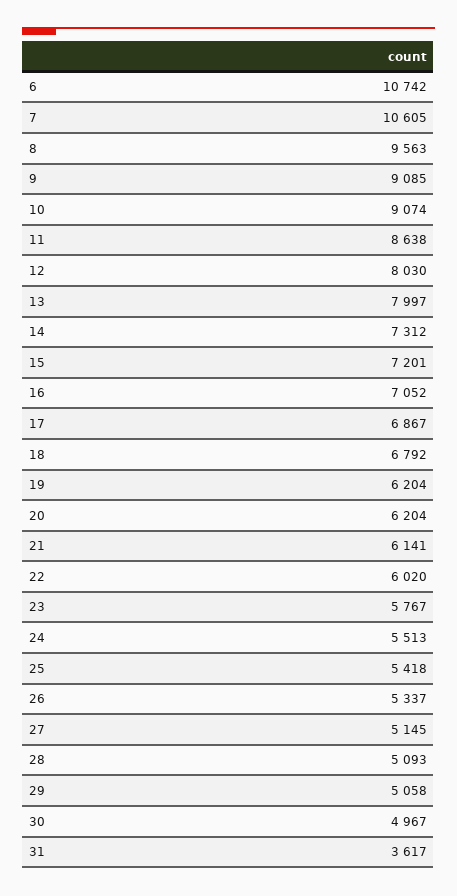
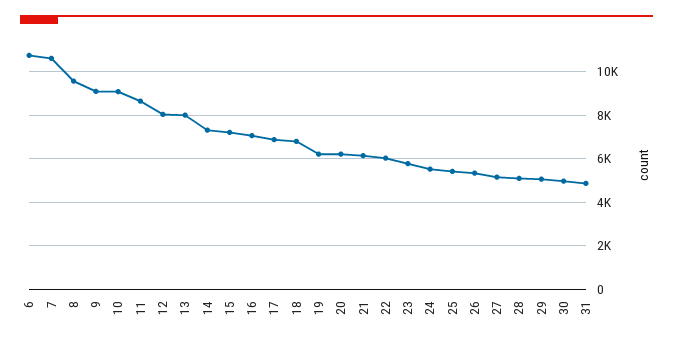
31: 3617 -> 5000

